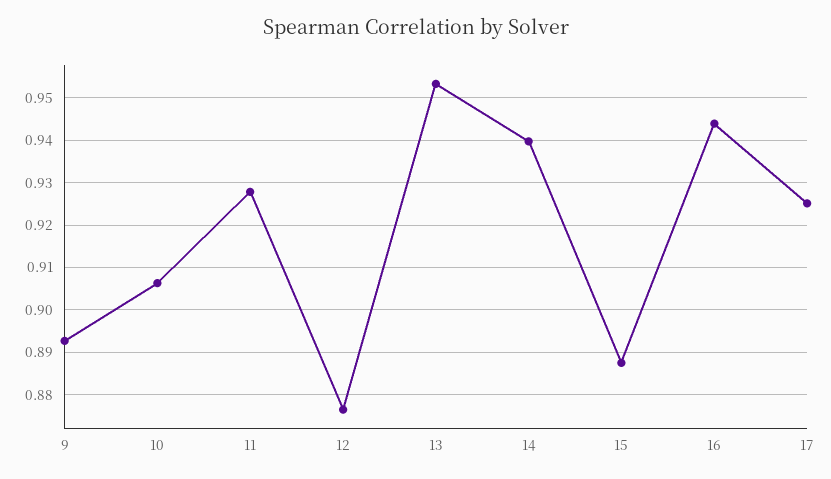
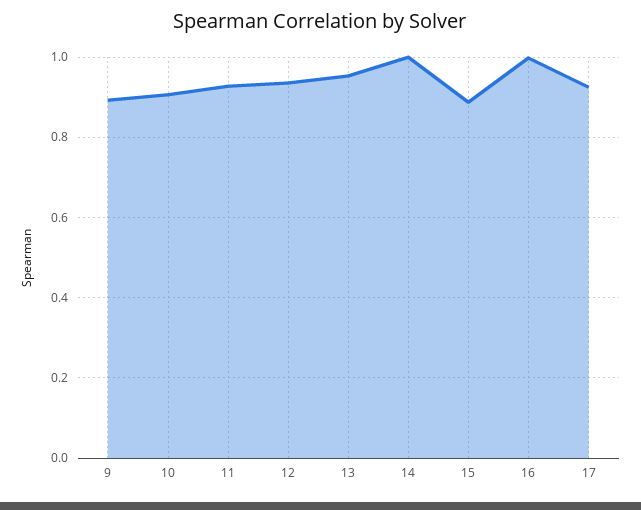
12: 0.876 -> 0.94
14: 0.94 -> 1
16: 0.944 -> 1

